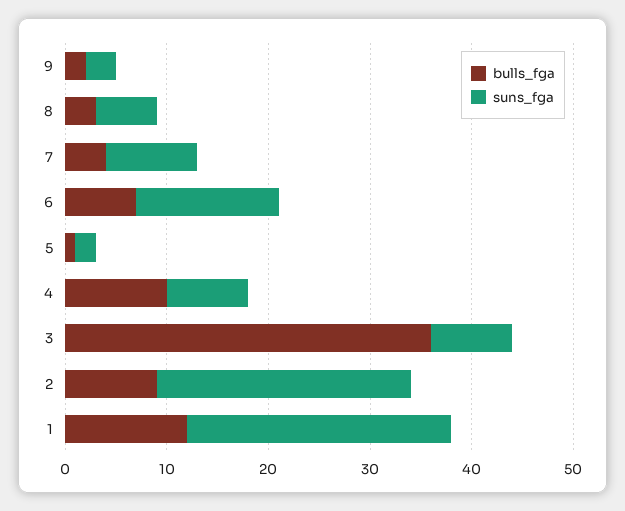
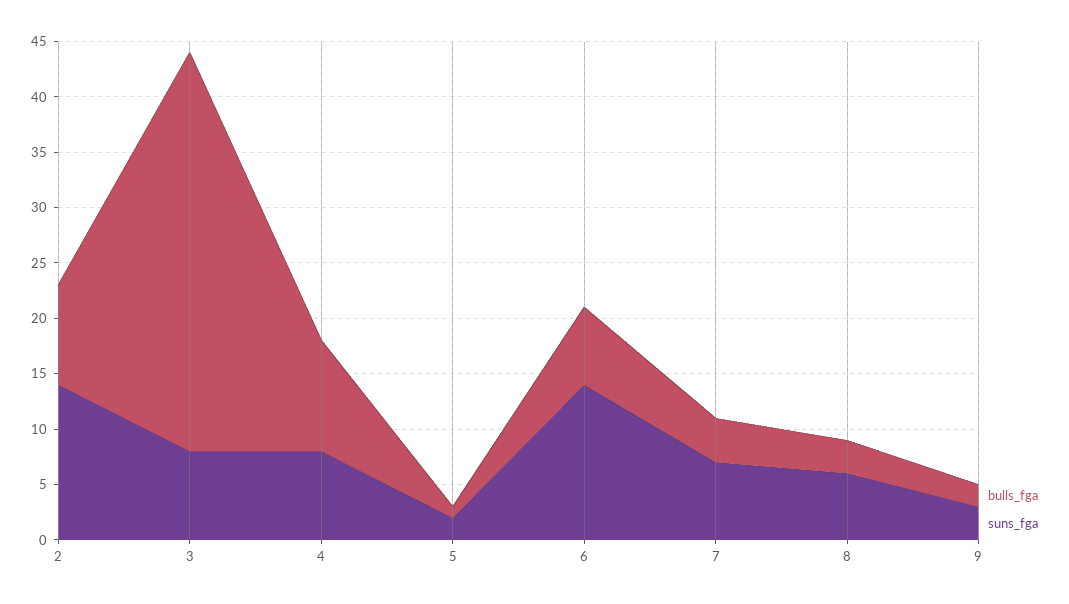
suns_fga, 7: 9 -> 7
suns_fga, 2: 25 -> 14
bulls_fga, 1: 12 -> none
suns_fga, 1: 26 -> none

